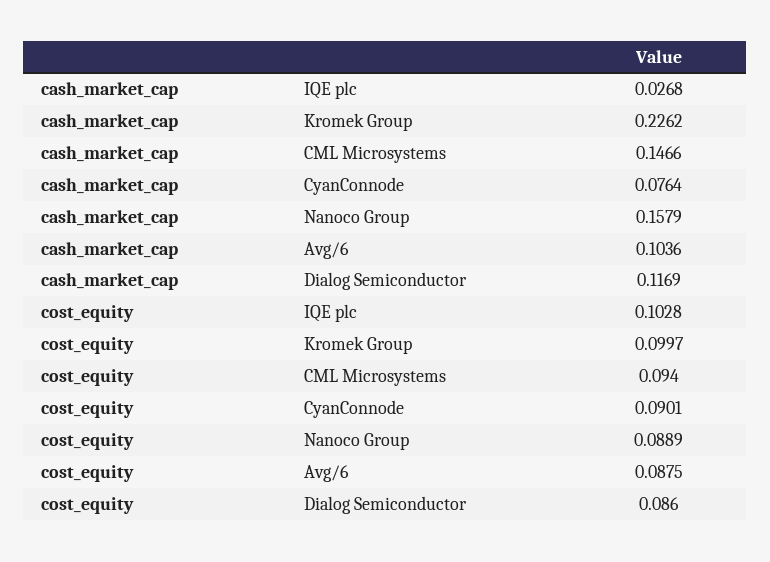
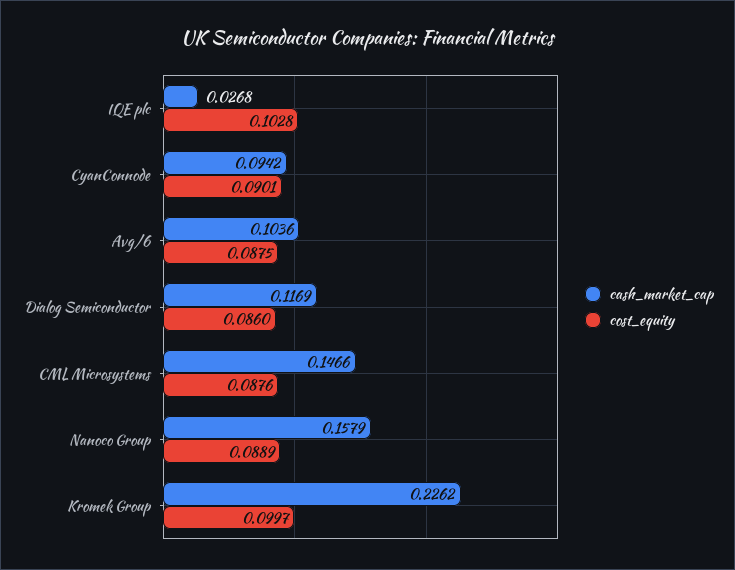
cash_market_cap, CyanConnode: 0.0764 -> 0.0942
cost_equity, CML Microsystems: 0.094 -> 0.0876

